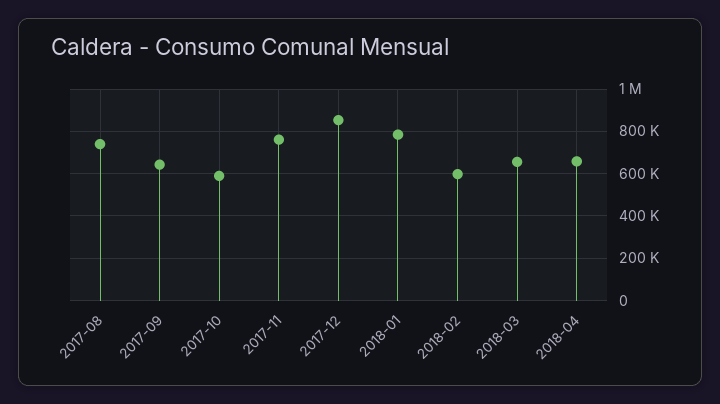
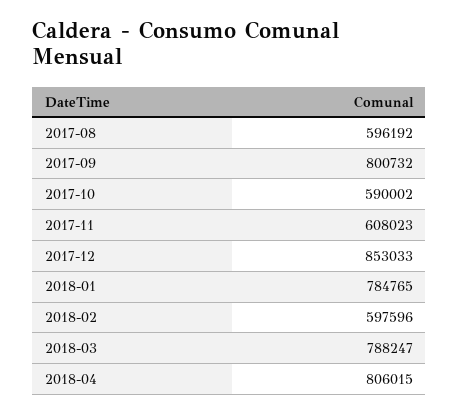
2017-08: 750000 -> 596192
2017-09: 650000 -> 800732
2017-11: 750000 -> 608023
2018-03: 650000 -> 788247
2018-04: 650000 -> 806015

